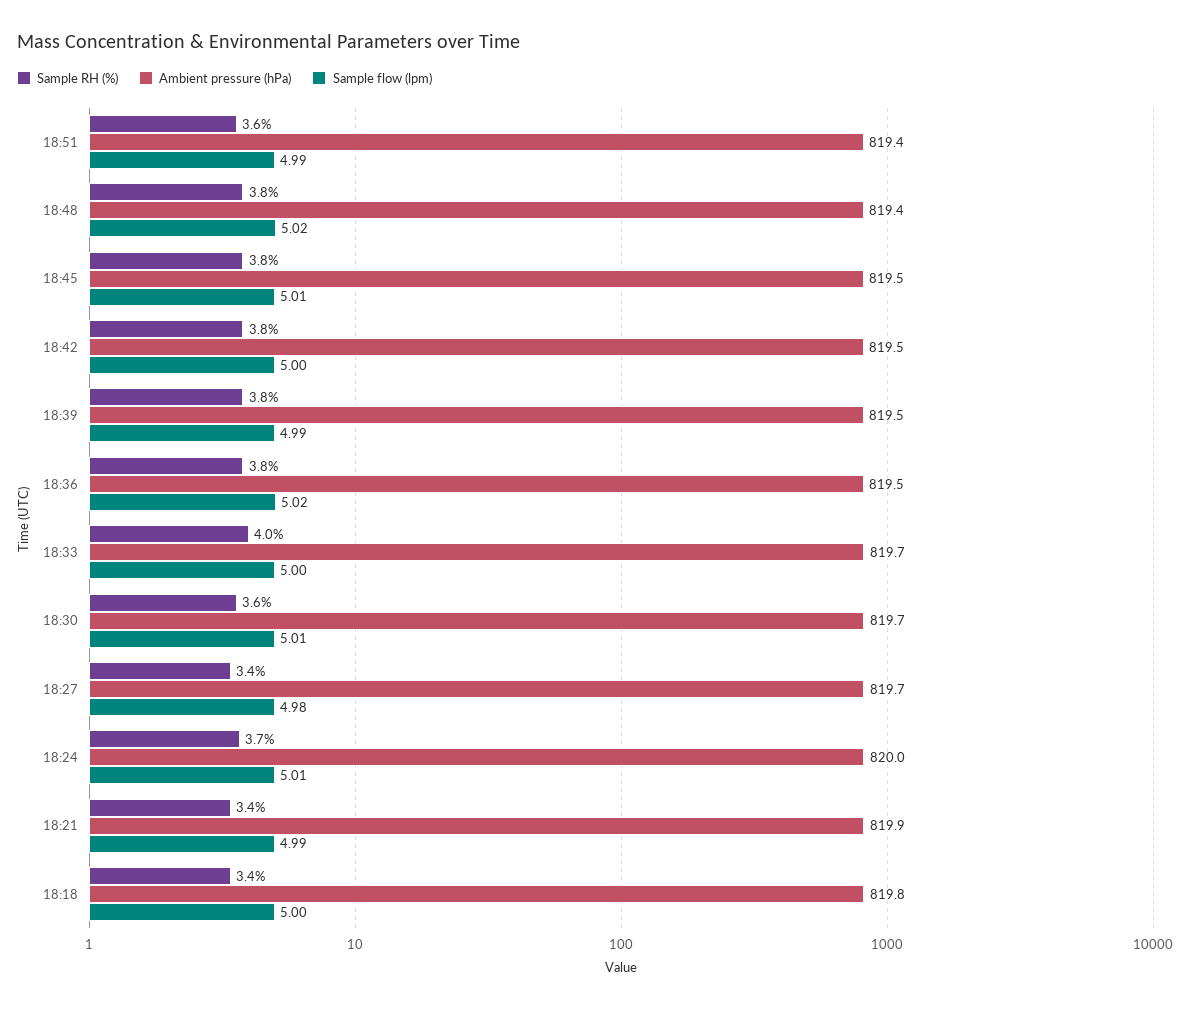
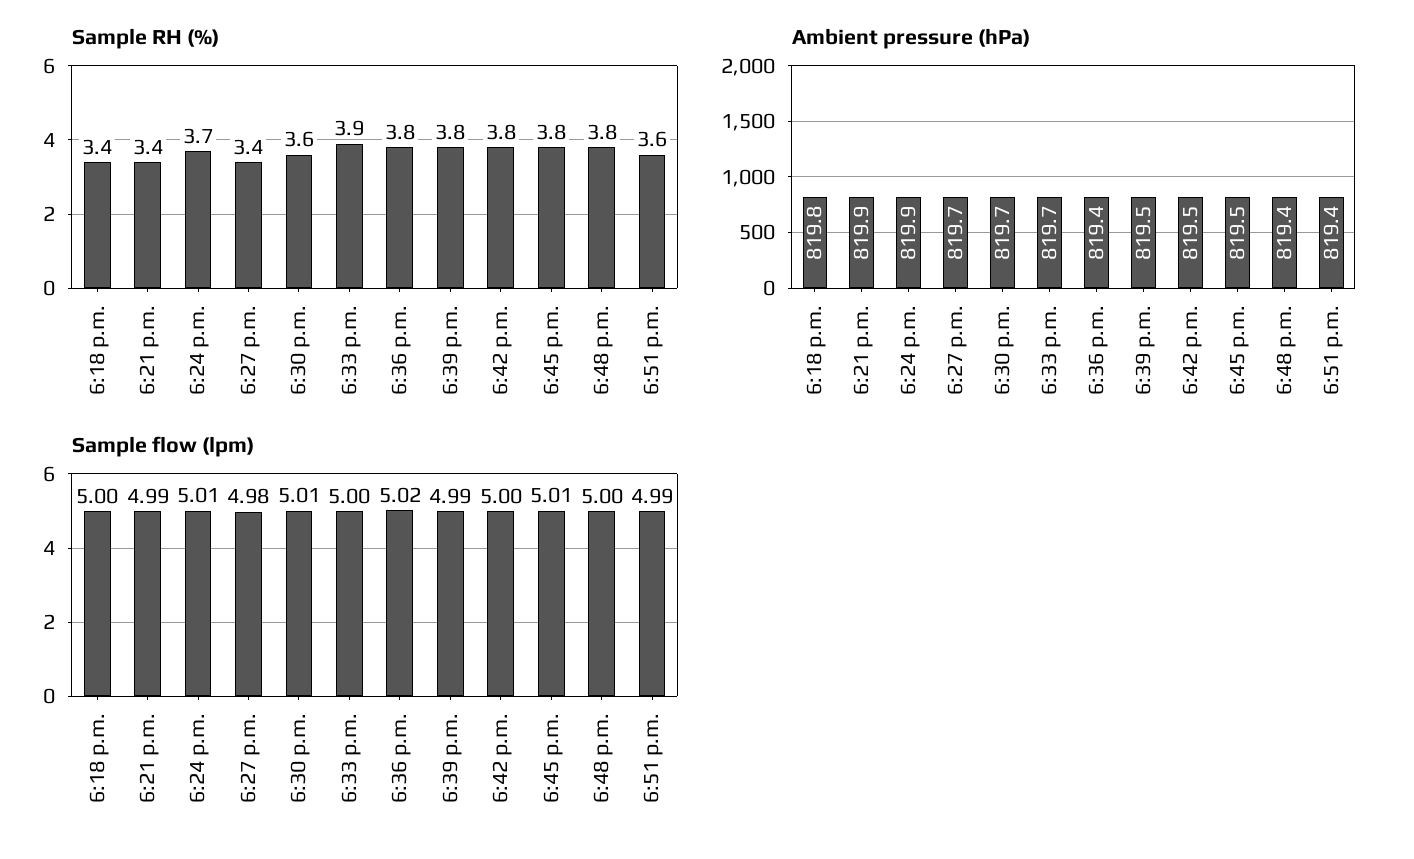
Sample flow (lpm), 18:48: 5.02 -> 5
Ambient pressure (hPa), 18:36: 819.5 -> 819.4
Sample RH (%), 18:33: 4 -> 3.9
Ambient pressure (hPa), 18:24: 820 -> 819.9

